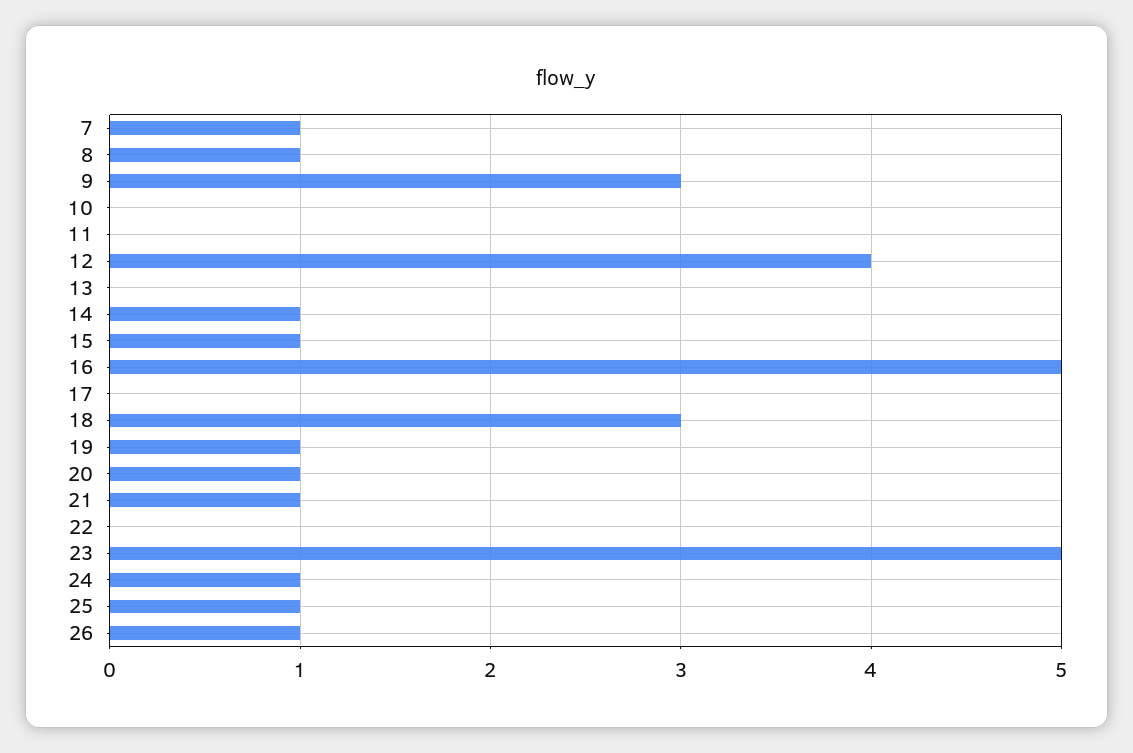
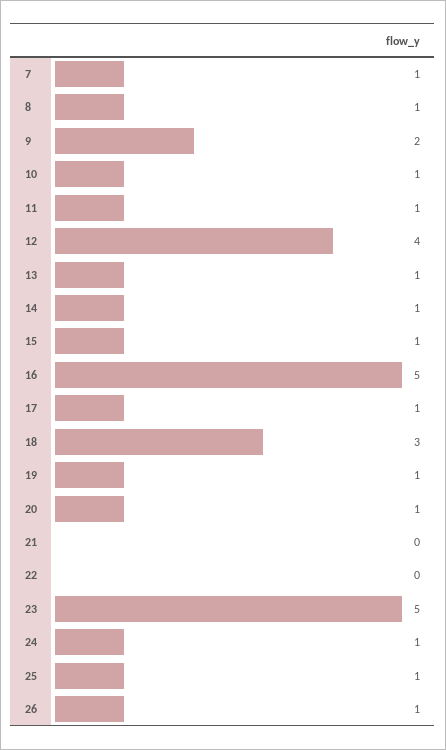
9: 3 -> 2
10: 0 -> 1
11: 0 -> 1
13: 0 -> 1
17: 0 -> 1
21: 1 -> 0

